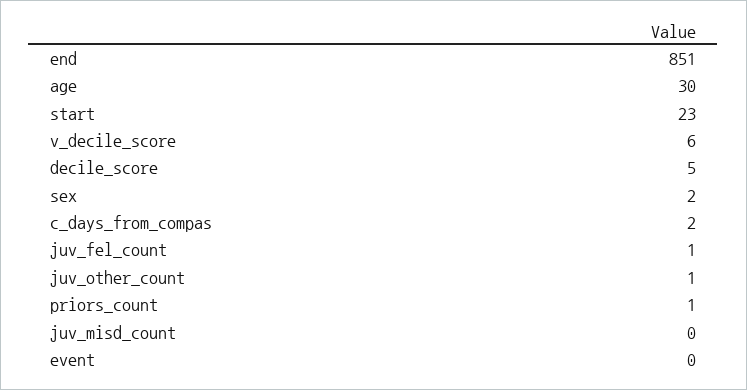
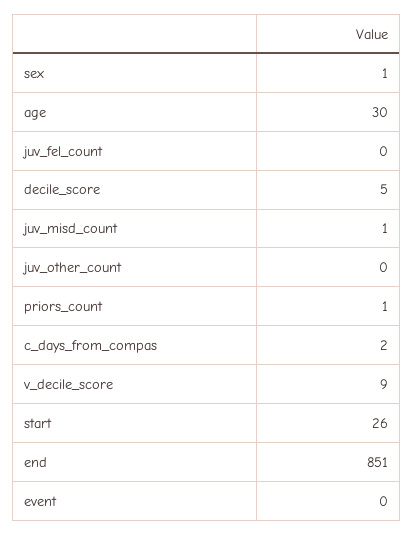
start: 23 -> 26
v_decile_score: 6 -> 9
sex: 2 -> 1
juv_fel_count: 1 -> 0
juv_other_count: 1 -> 0
juv_misd_count: 0 -> 1

